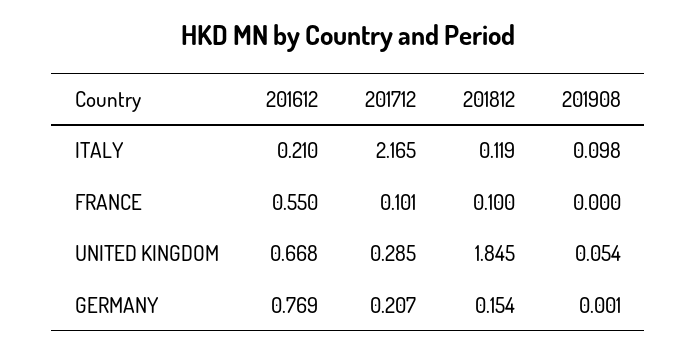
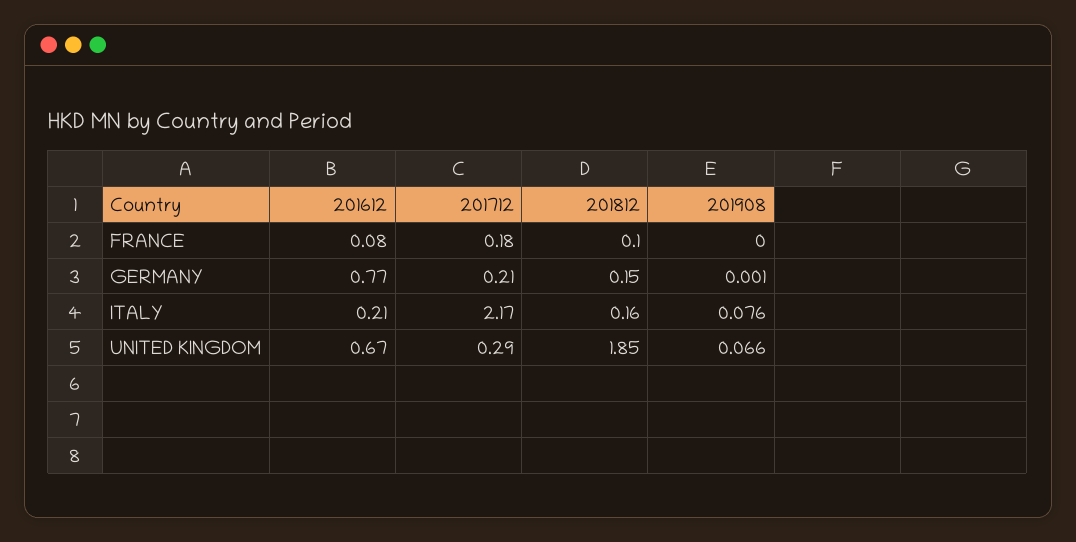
201812, ITALY: 0.119 -> 0.16
201908, ITALY: 0.098 -> 0.076
201612, FRANCE: 0.55 -> 0.08
201712, FRANCE: 0.101 -> 0.18
201908, UNITED KINGDOM: 0.054 -> 0.066

